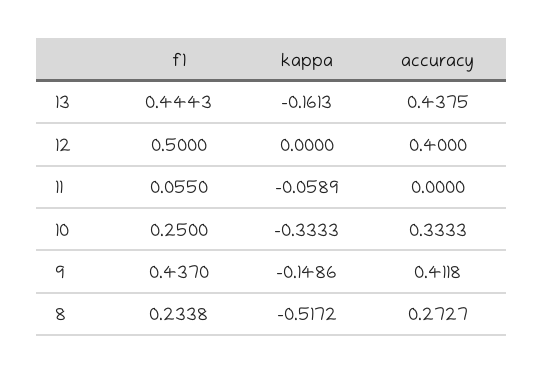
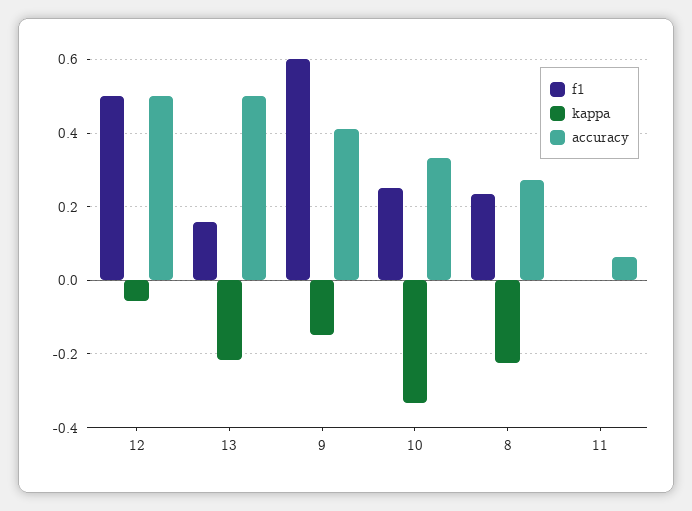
f1, 13: 0.4443 -> 0.16
kappa, 13: -0.1613 -> -0.22
accuracy, 13: 0.4375 -> 0.5
kappa, 12: 0 -> -0.06
accuracy, 12: 0.4 -> 0.5
f1, 11: 0.055 -> 0
kappa, 11: -0.0589 -> 0
accuracy, 11: 0 -> 0.06
f1, 9: 0.437 -> 0.6
kappa, 8: -0.5172 -> -0.22

